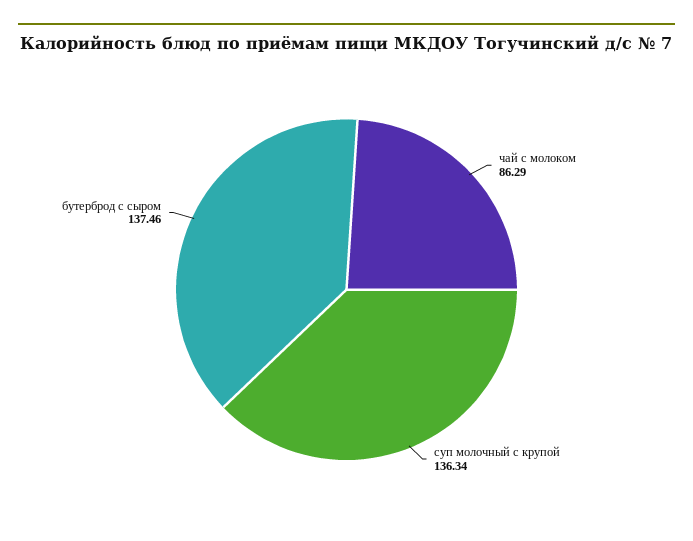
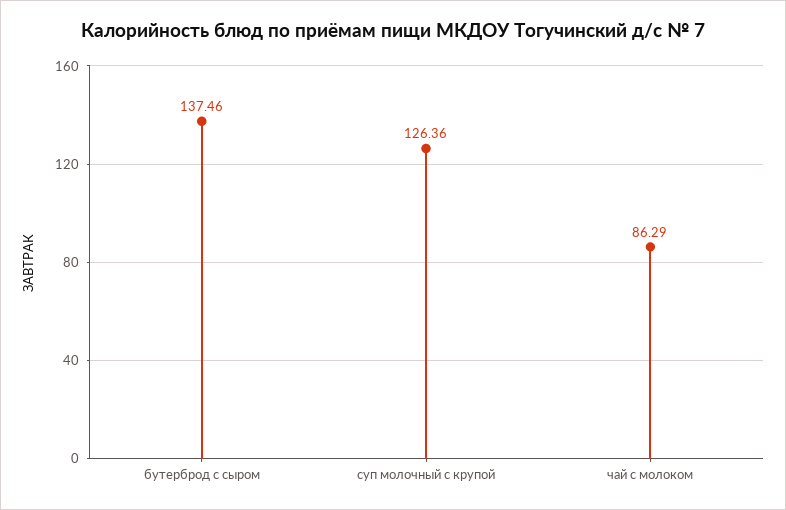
суп молочный с крупой: 136.34 -> 126.36

